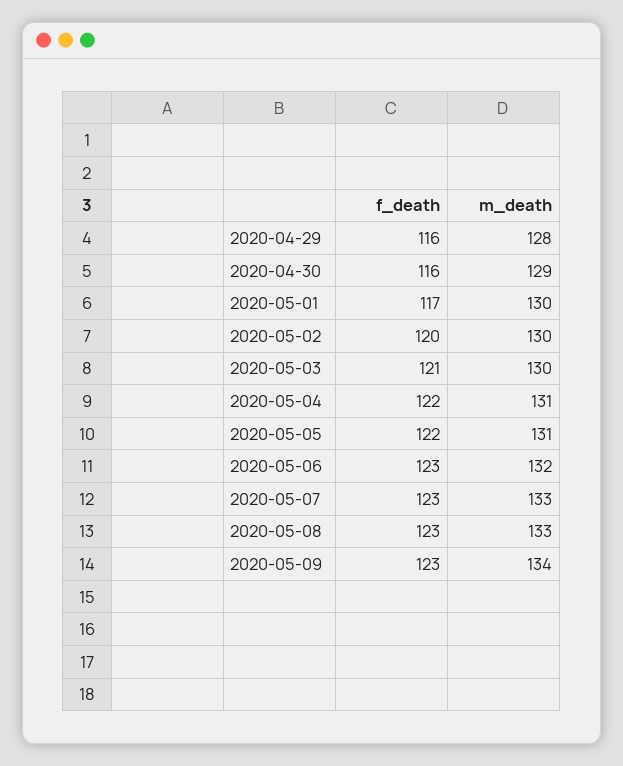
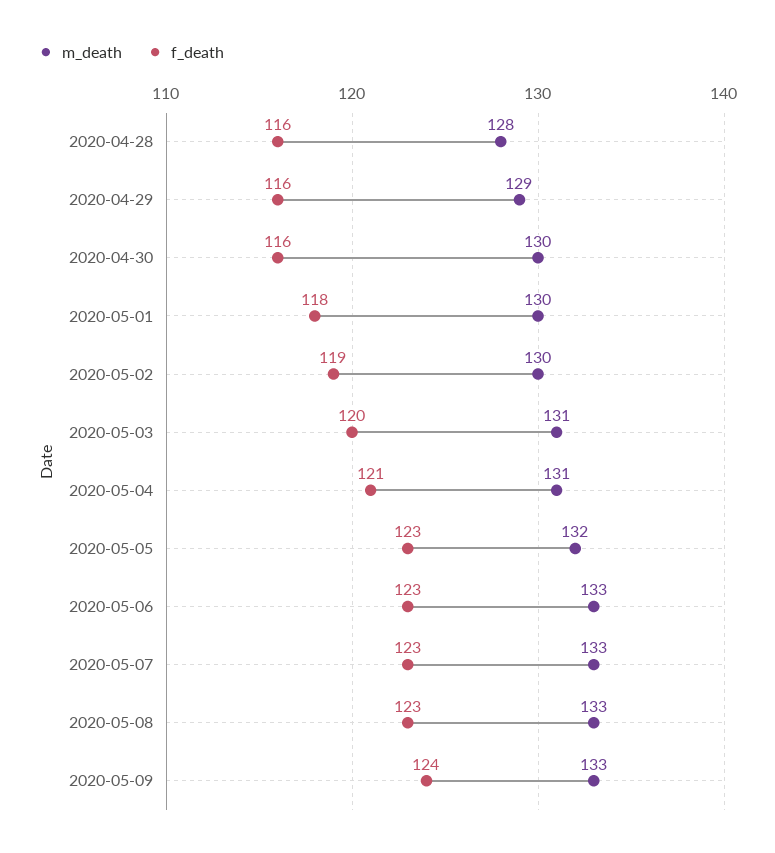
m_death, 2020-04-29: 128 -> 129
m_death, 2020-04-30: 129 -> 130
f_death, 2020-05-01: 117 -> 118
f_death, 2020-05-02: 120 -> 119
f_death, 2020-05-03: 121 -> 120
m_death, 2020-05-03: 130 -> 131
f_death, 2020-05-04: 122 -> 121
f_death, 2020-05-05: 122 -> 123
m_death, 2020-05-05: 131 -> 132
m_death, 2020-05-06: 132 -> 133
f_death, 2020-05-09: 123 -> 124
m_death, 2020-05-09: 134 -> 133
m_death, 2020-04-28: none -> 128
f_death, 2020-04-28: none -> 116

